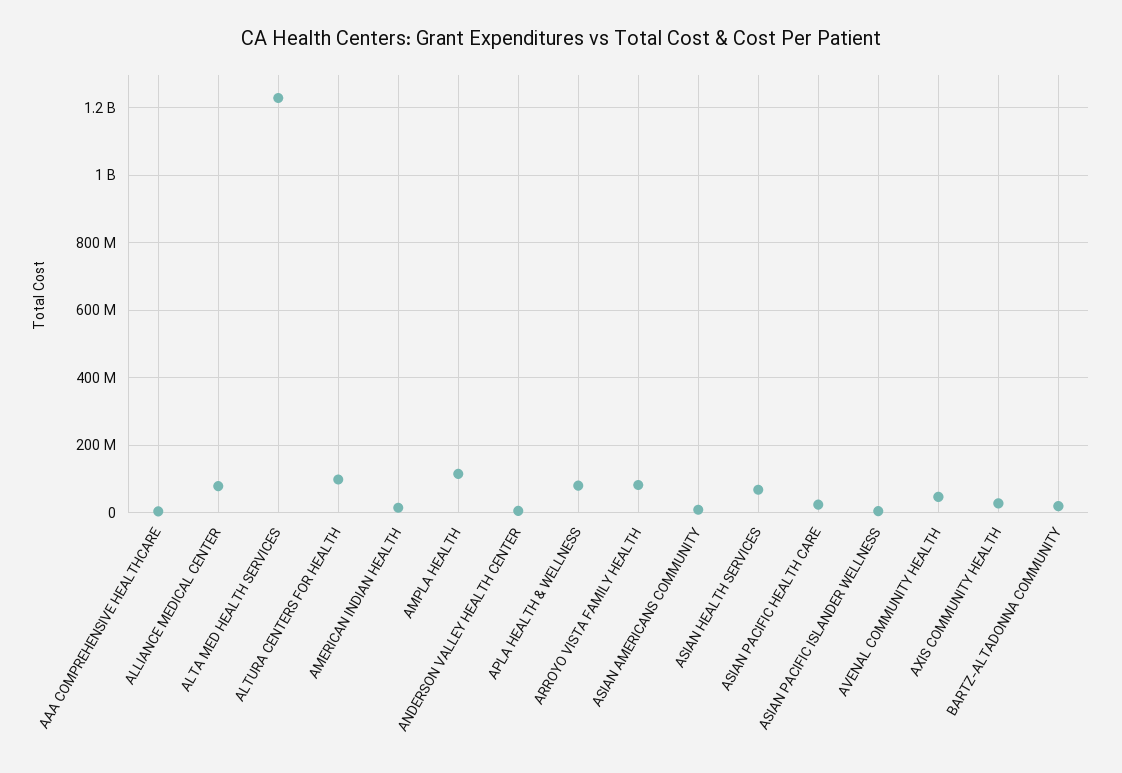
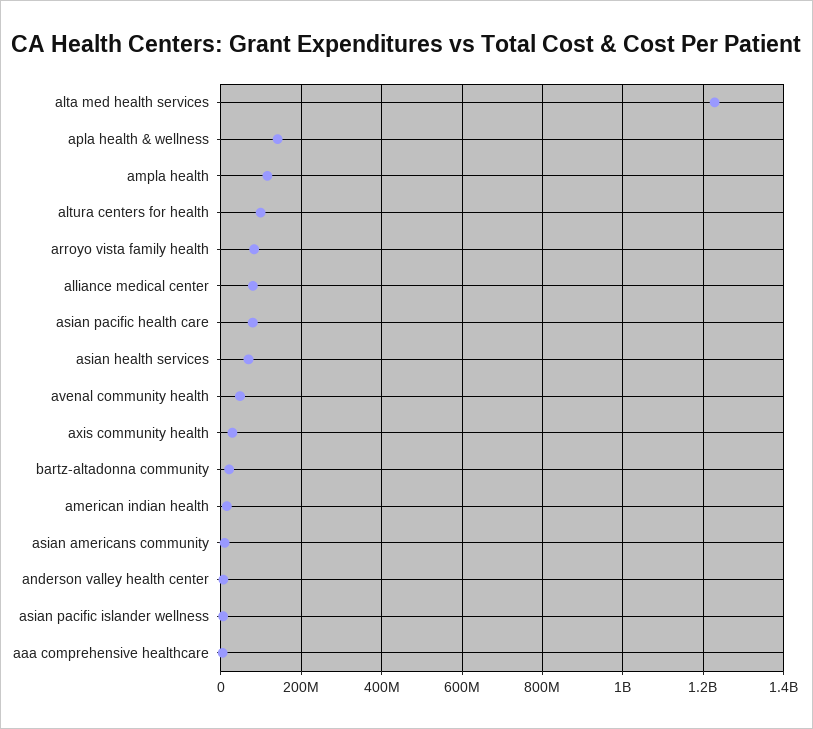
APLA HEALTH & WELLNESS: 80000000 -> 140000000
ASIAN PACIFIC HEALTH CARE: 20000000 -> 80000000

